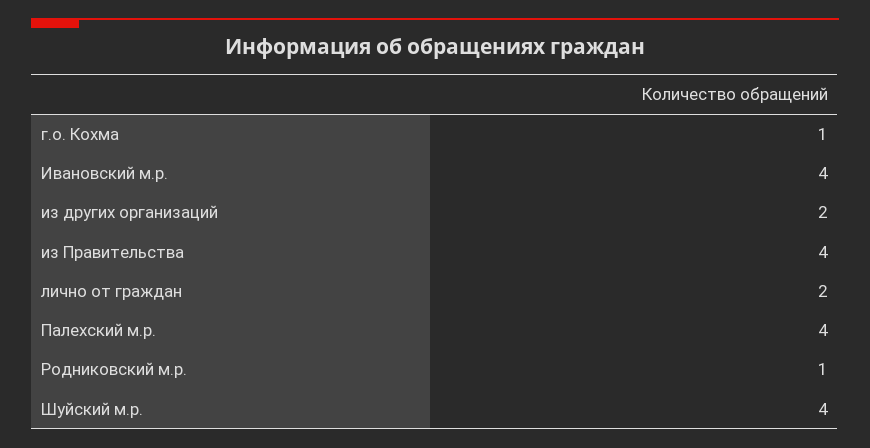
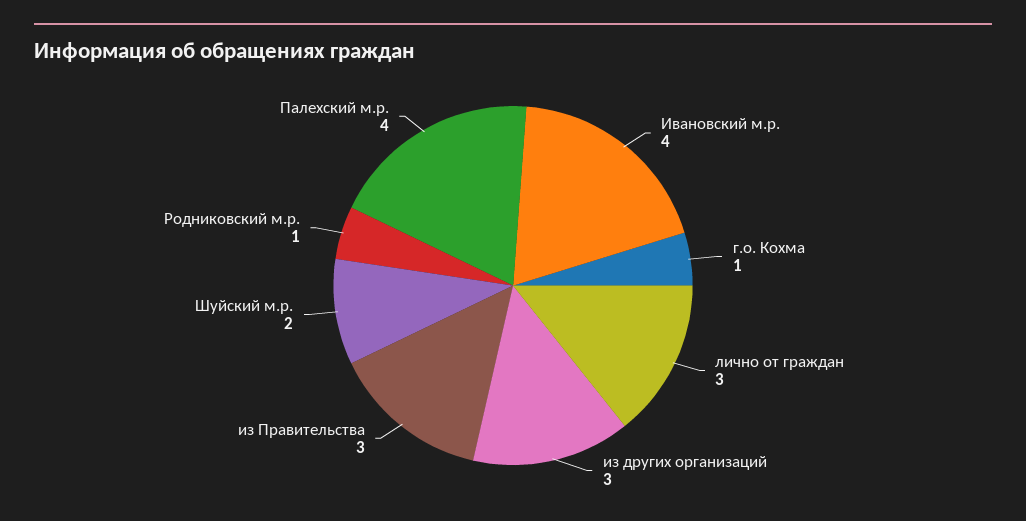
из других организаций: 2 -> 3
из Правительства: 4 -> 3
лично от граждан: 2 -> 3
Шуйский м.р.: 4 -> 2

